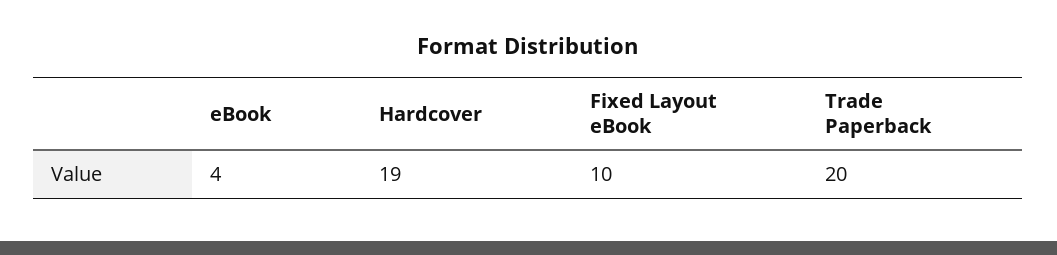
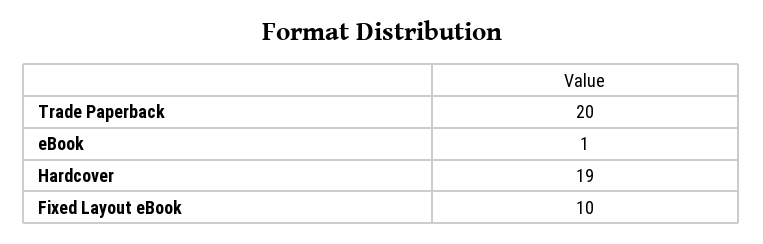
eBook: 4 -> 1

